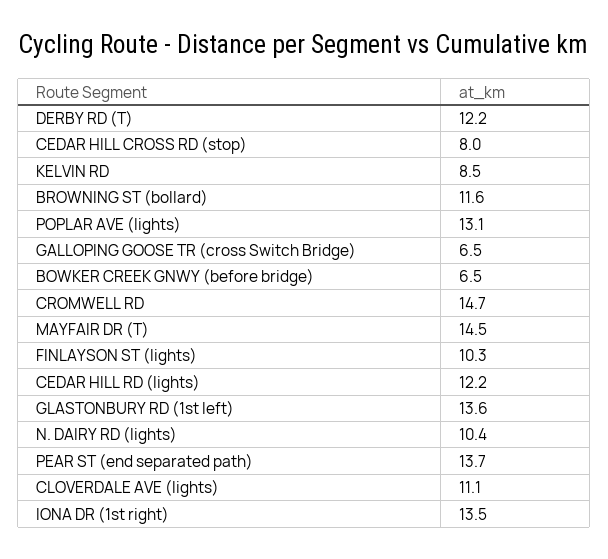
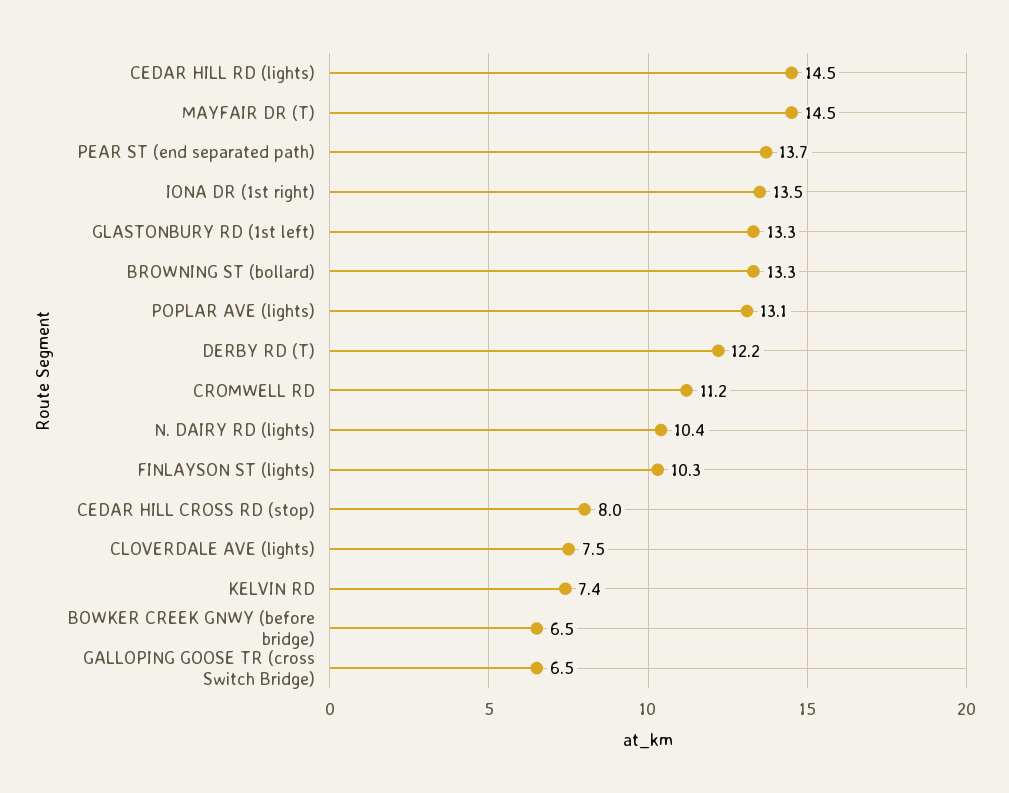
KELVIN RD: 8.5 -> 7.4
BROWNING ST (bollard): 11.6 -> 13.3
CROMWELL RD: 14.7 -> 11.2
CEDAR HILL RD (lights): 12.2 -> 14.5
GLASTONBURY RD (1st left): 13.6 -> 13.3
CLOVERDALE AVE (lights): 11.1 -> 7.5

